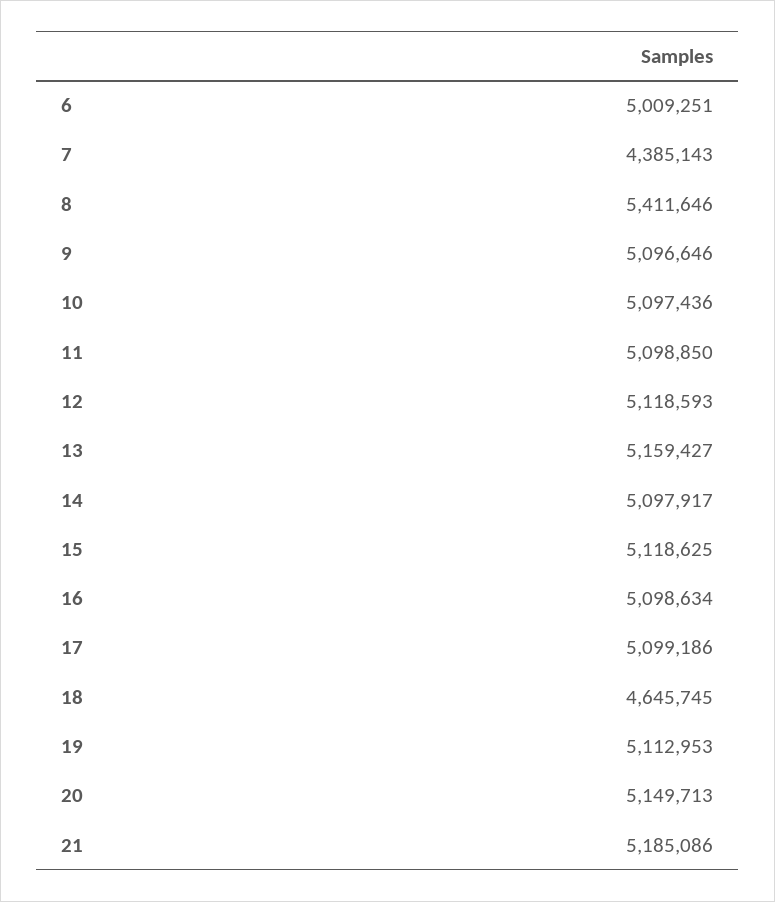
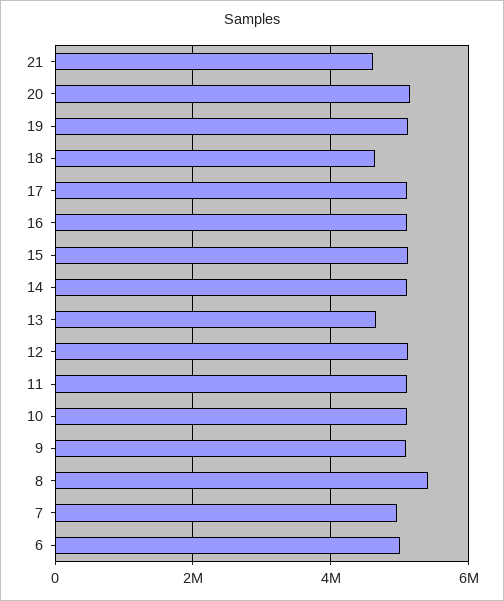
7: 4385143 -> 5000000
13: 5159427 -> 4600000
21: 5185086 -> 4600000

